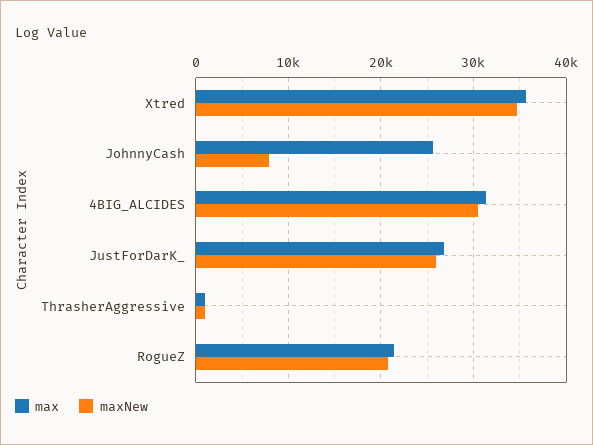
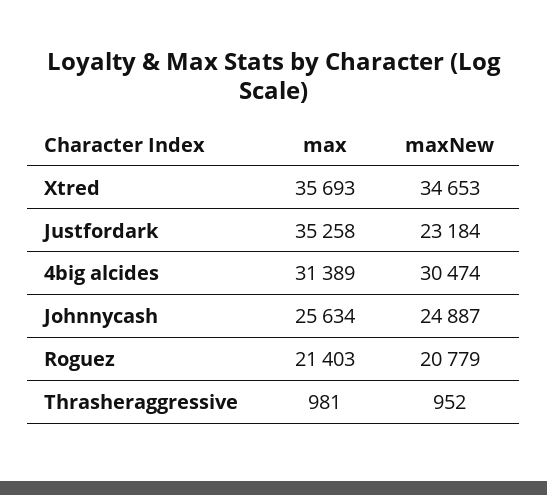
maxNew, JohnnyCash: 8000 -> 24887
max, JustForDarK_: 27000 -> 35258
maxNew, JustForDarK_: 26000 -> 23184

